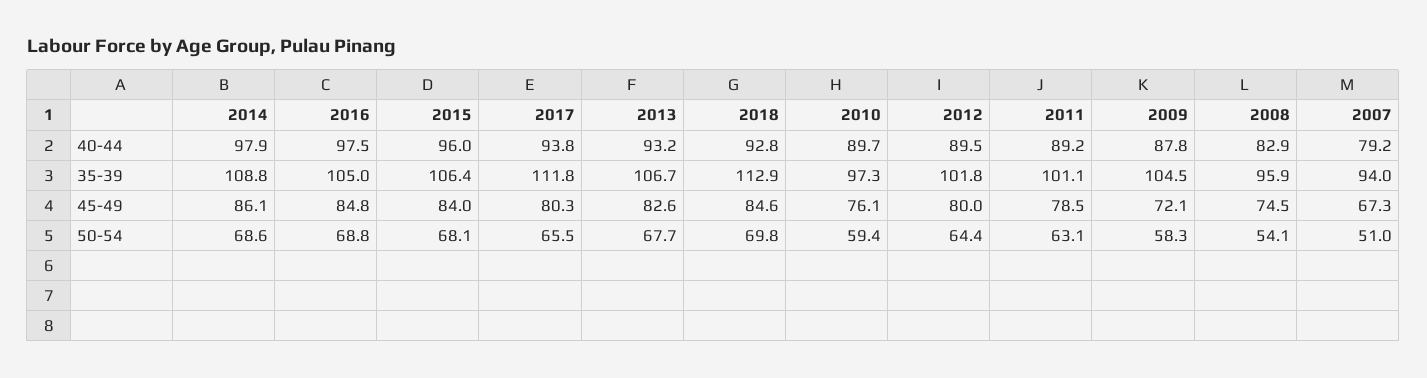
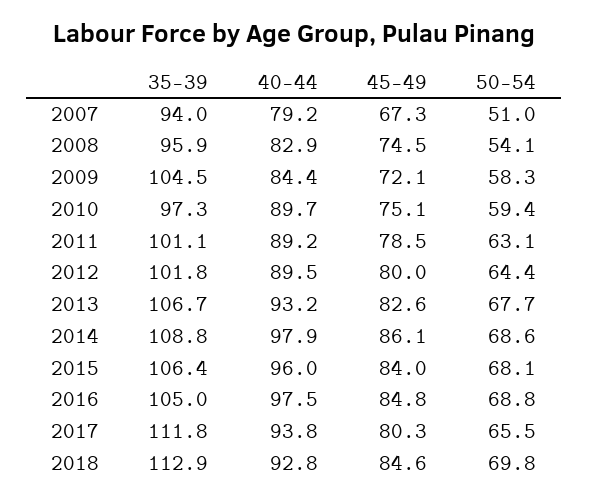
2009, 40-44: 87.8 -> 84.4
2010, 45-49: 76.1 -> 75.1

